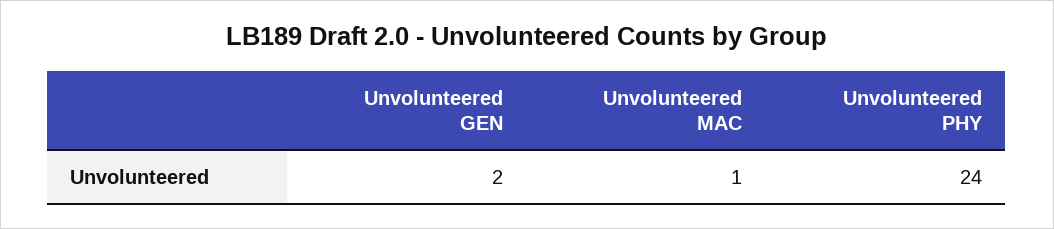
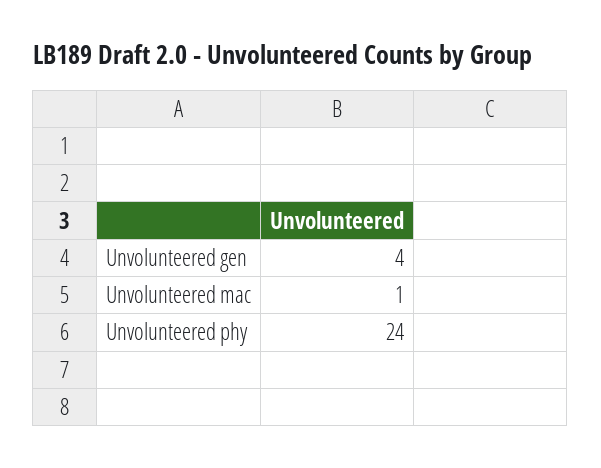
Unvolunteered GEN: 2 -> 4

